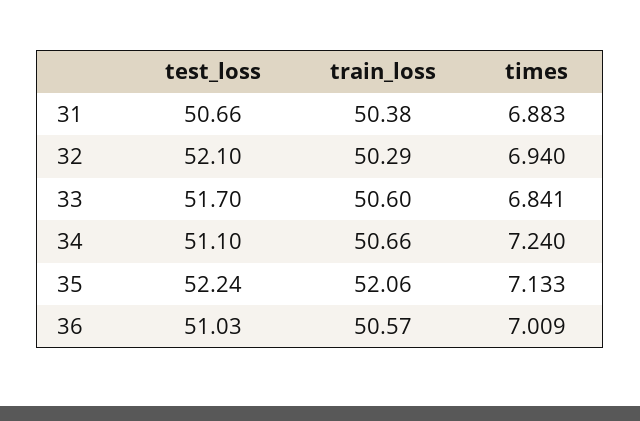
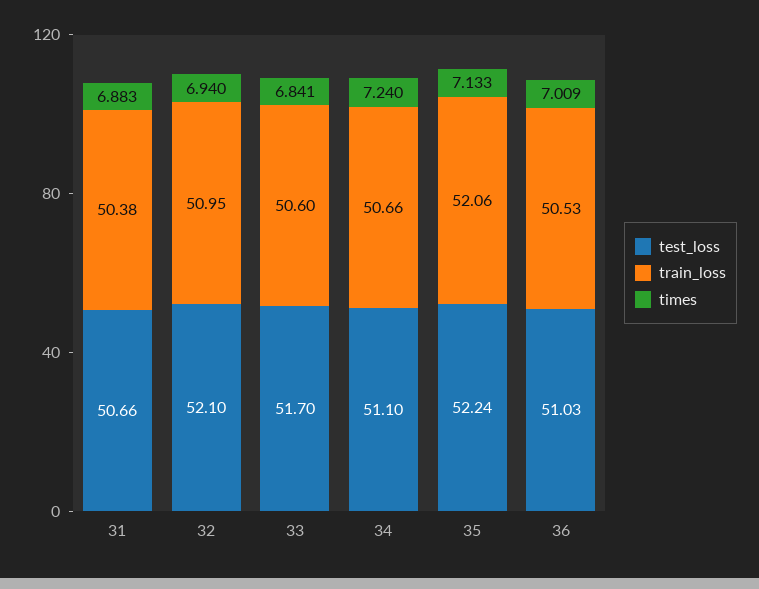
train_loss, 32: 50.29 -> 50.95
train_loss, 36: 50.57 -> 50.53

